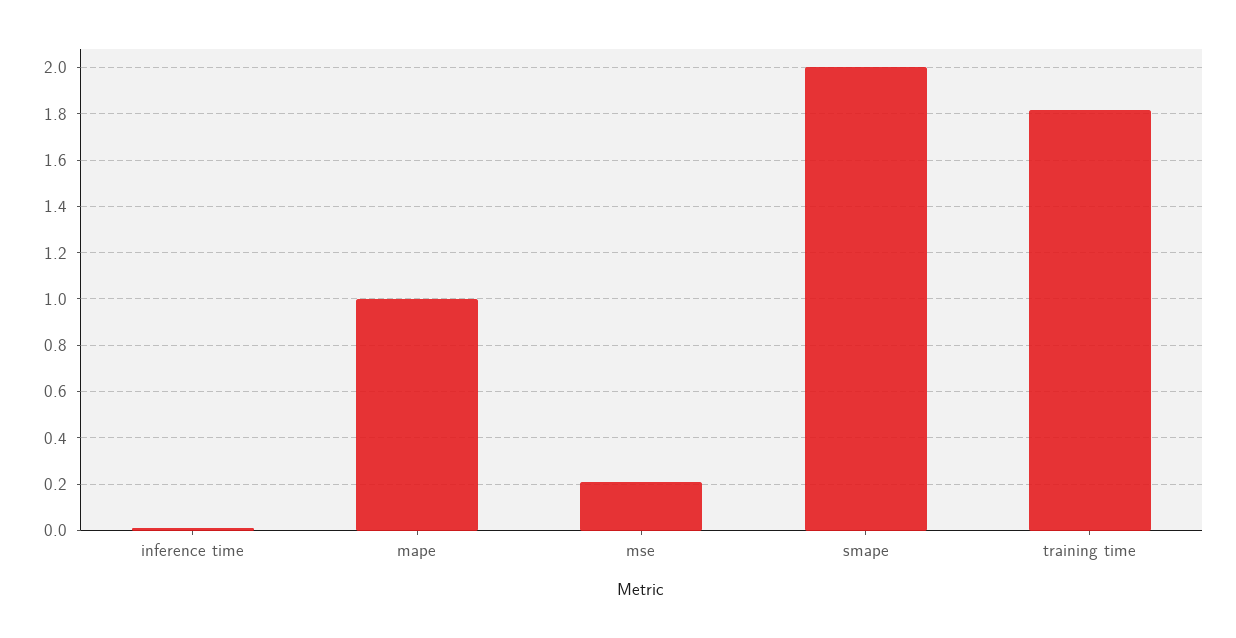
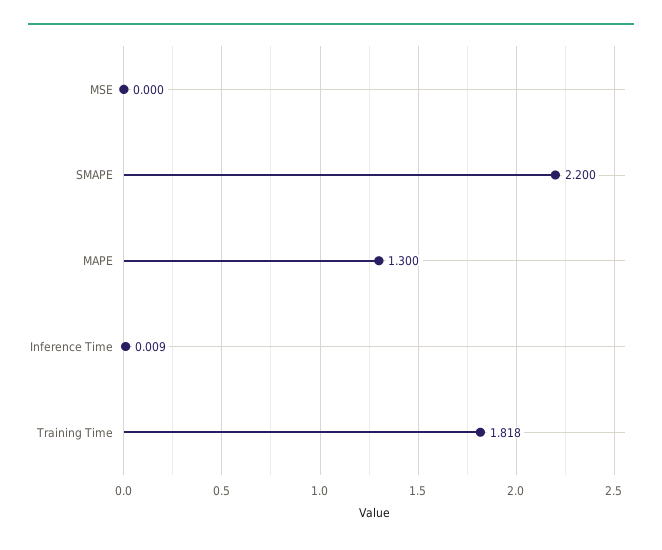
mape: 1 -> 1.3
mse: 0.2 -> 0
smape: 2 -> 2.2

